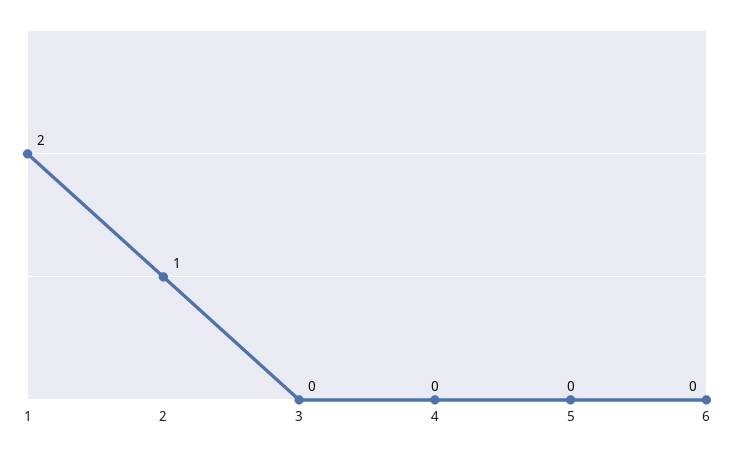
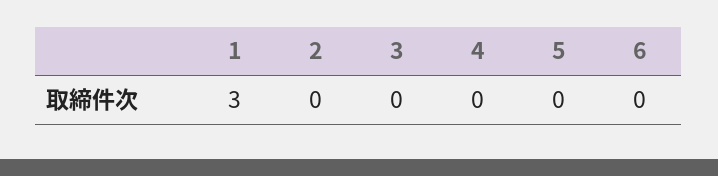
1: 2 -> 3
2: 1 -> 0

